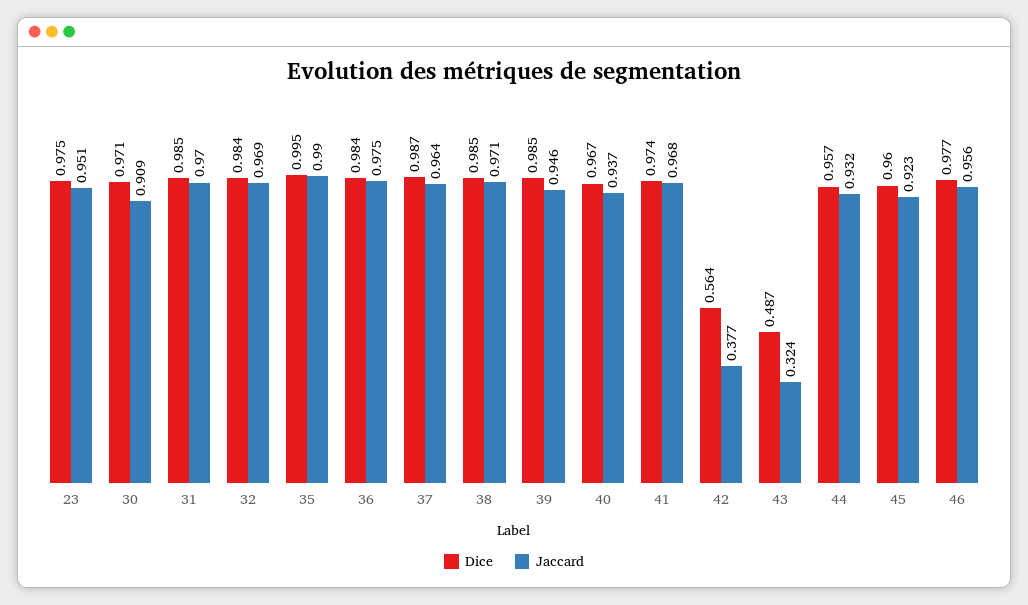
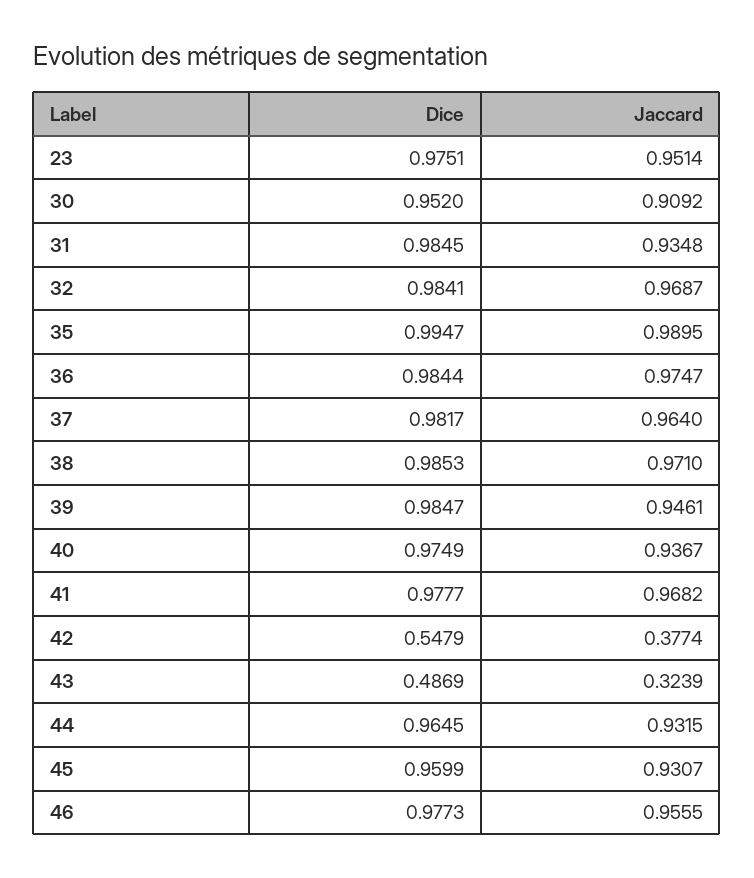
Dice, 30: 0.971 -> 0.952
Jaccard, 31: 0.97 -> 0.9348
Dice, 37: 0.987 -> 0.9817
Dice, 40: 0.967 -> 0.9749
Dice, 41: 0.974 -> 0.9777
Dice, 42: 0.564 -> 0.5479
Dice, 44: 0.957 -> 0.9645
Jaccard, 45: 0.923 -> 0.9307

